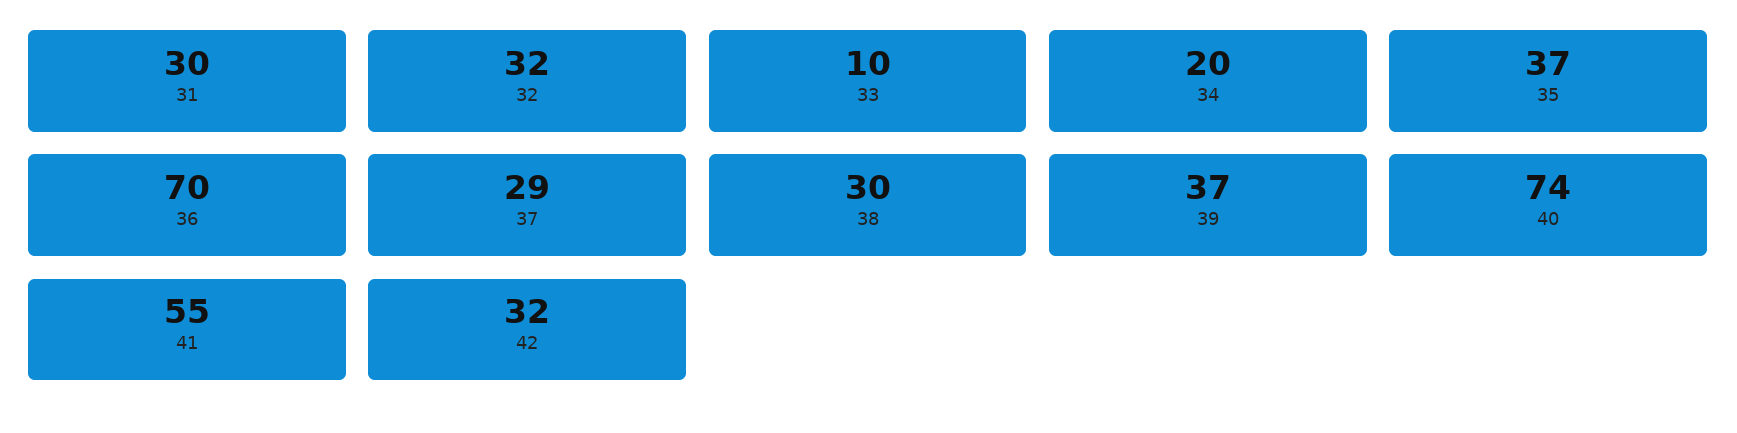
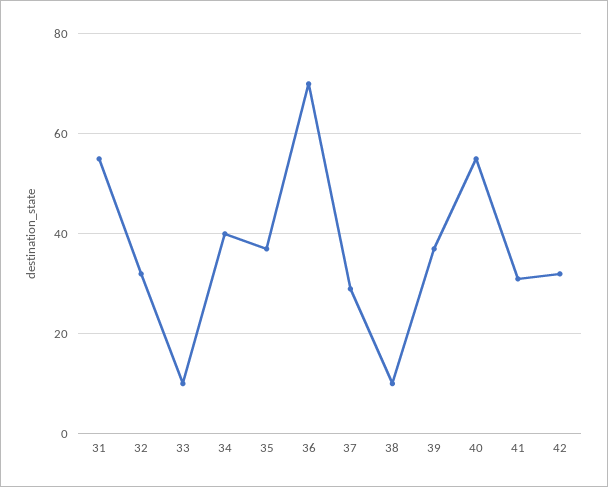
31: 30 -> 55
34: 20 -> 40
38: 30 -> 10
40: 74 -> 55
41: 55 -> 30

